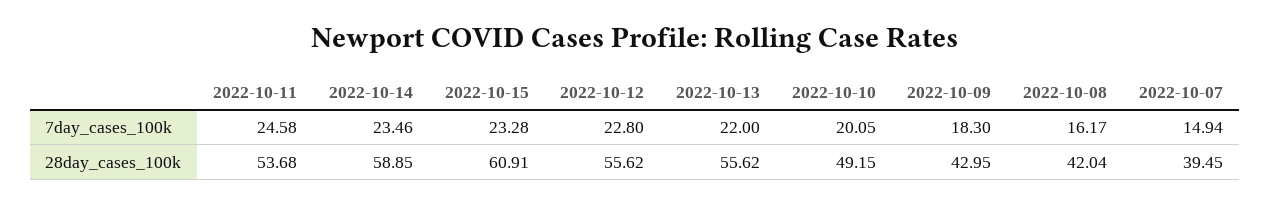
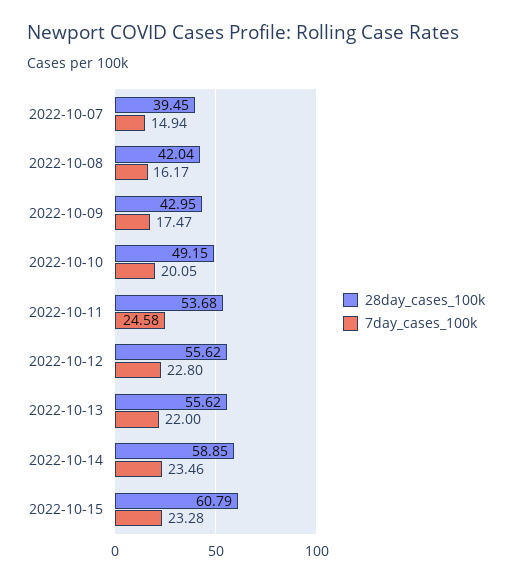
7day_cases_100k, 2022-10-09: 18.3 -> 17.47
28day_cases_100k, 2022-10-15: 60.91 -> 60.79

